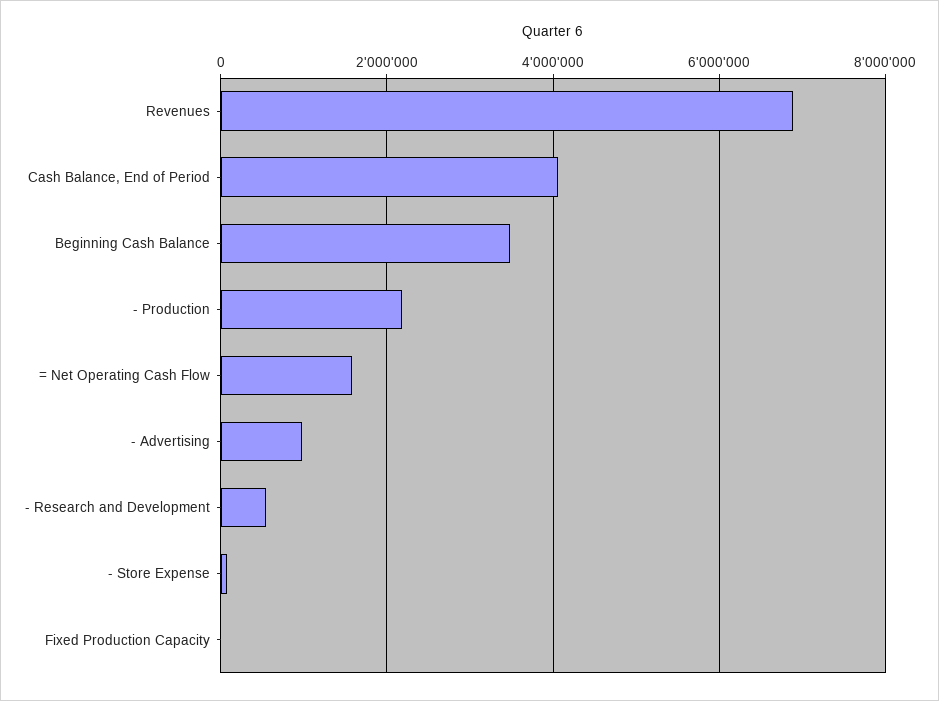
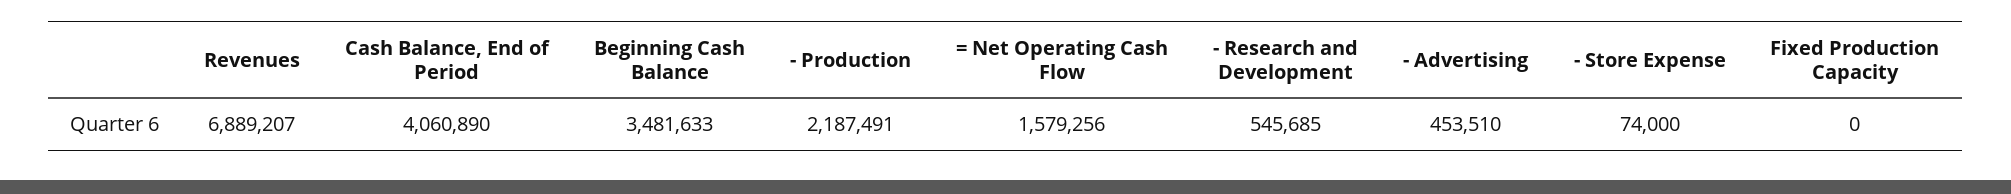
- Advertising: 1000000 -> 453510

